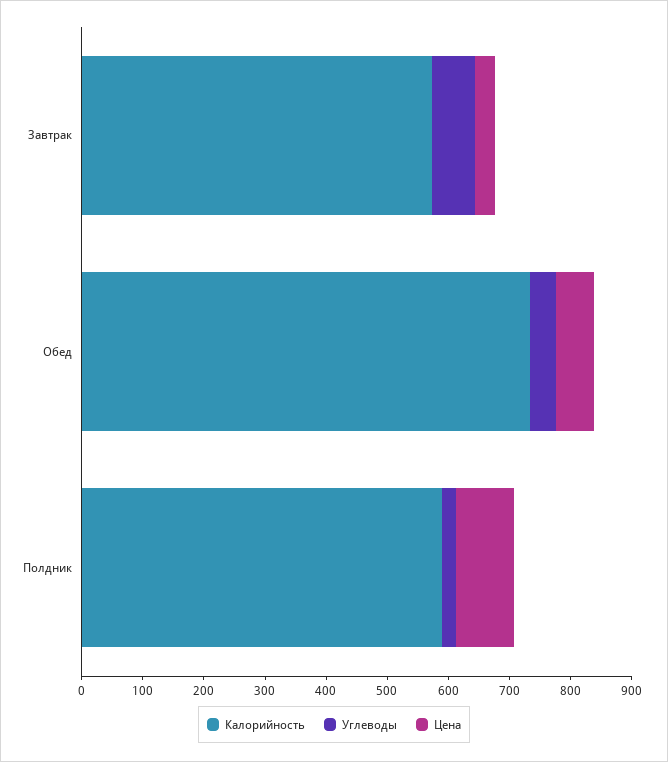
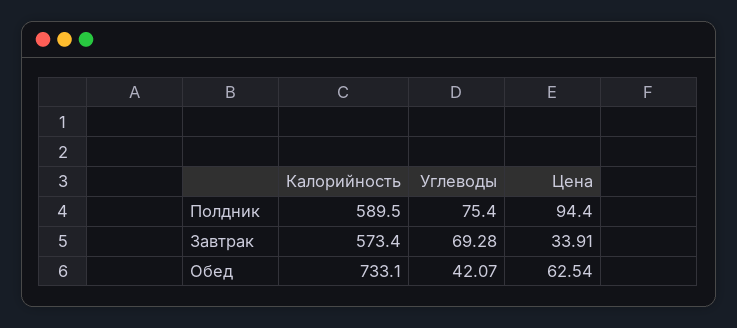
Углеводы, Полдник: 20 -> 75.4

